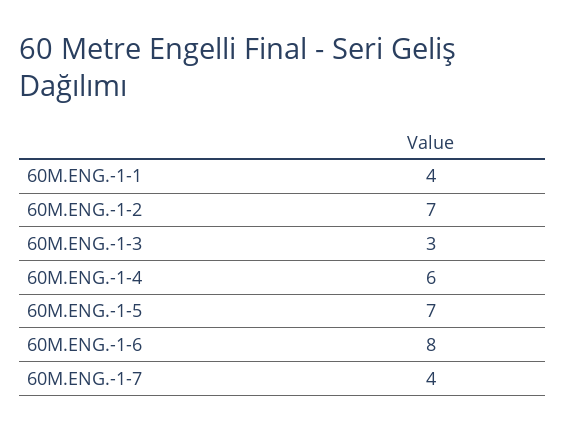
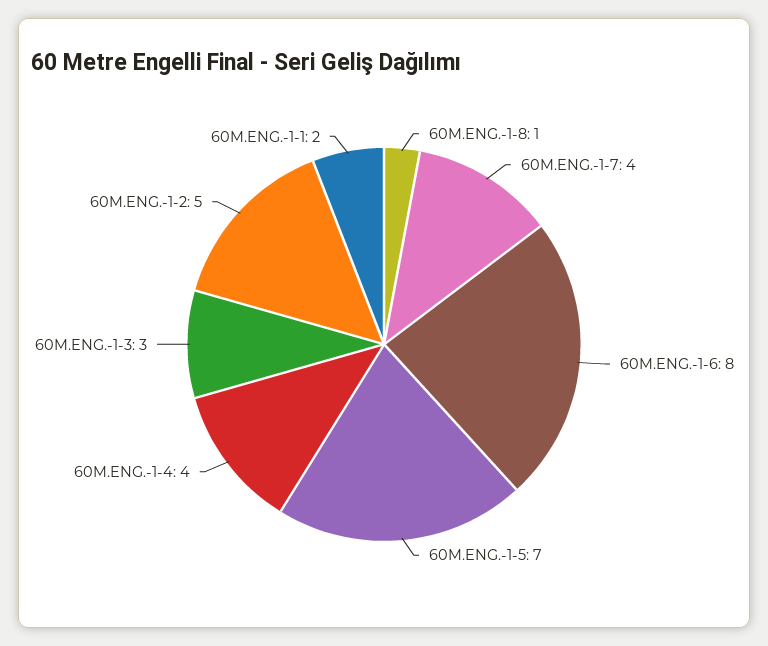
60M.ENG.-1-1: 4 -> 2
60M.ENG.-1-2: 7 -> 5
60M.ENG.-1-4: 6 -> 4
60M.ENG.-1-8: none -> 1

